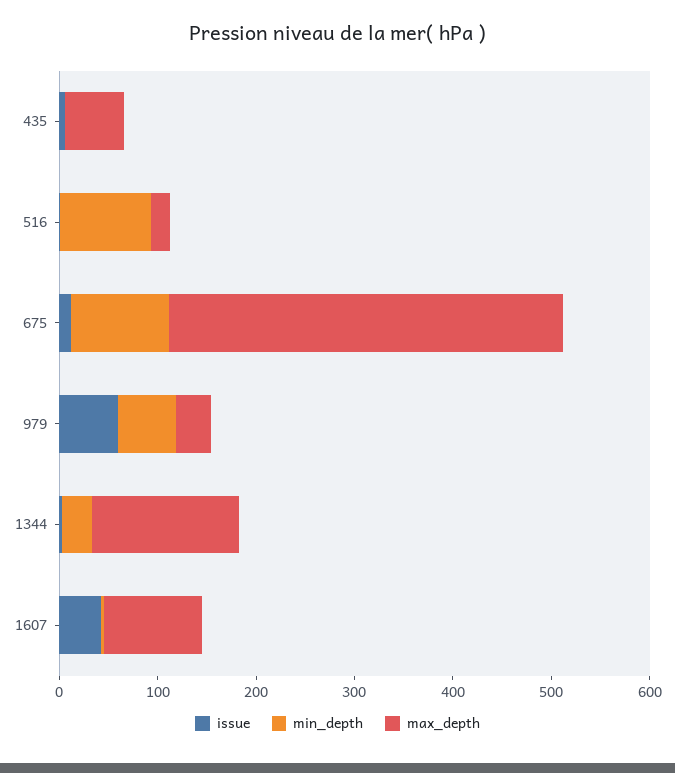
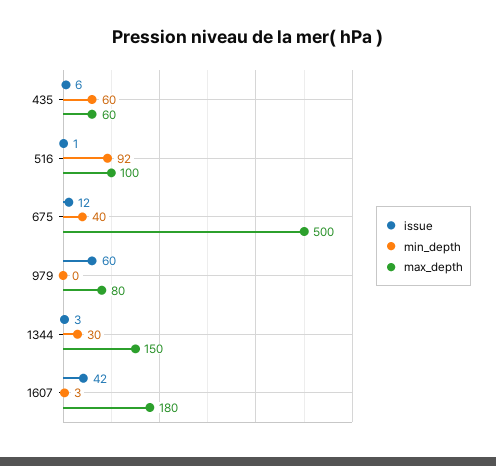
min_depth, 435: 0 -> 60
max_depth, 516: 20 -> 100
min_depth, 675: 100 -> 40
max_depth, 675: 400 -> 500
min_depth, 979: 60 -> 0
max_depth, 979: 40 -> 80
max_depth, 1607: 100 -> 180

